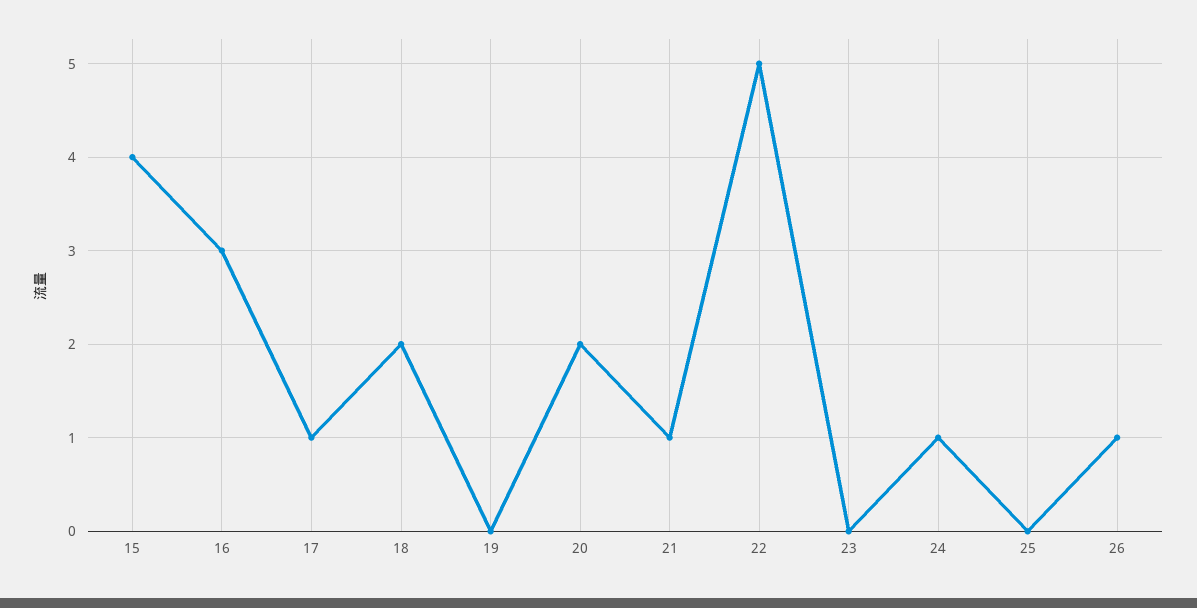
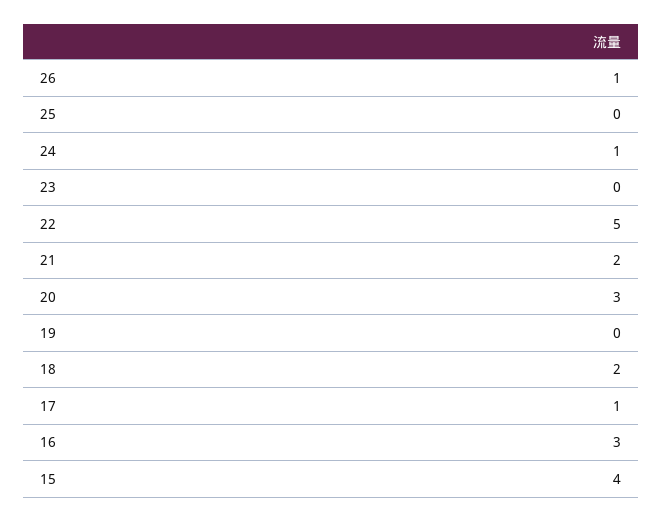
20: 2 -> 3
21: 1 -> 2

